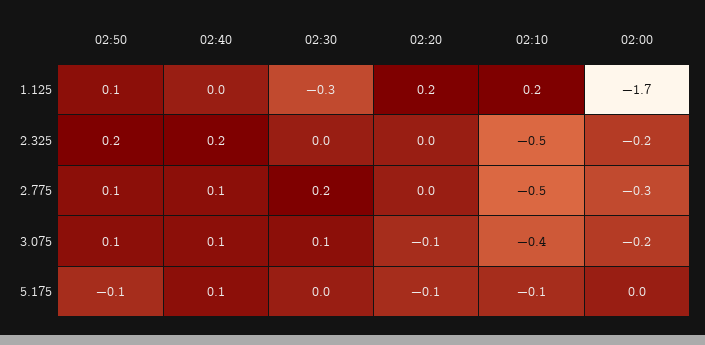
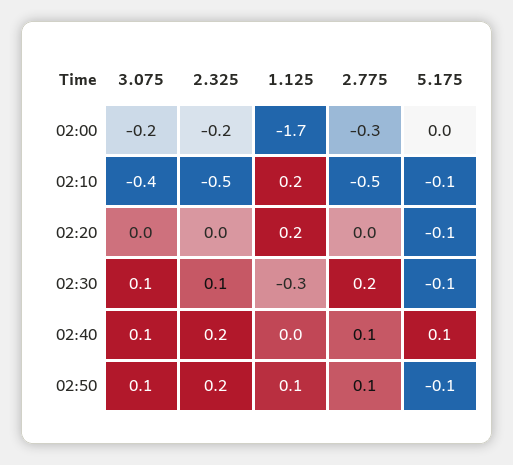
02:30, 2.325: 0 -> 0.1
02:20, 3.075: -0.1 -> 0
02:30, 5.175: 0 -> -0.1

